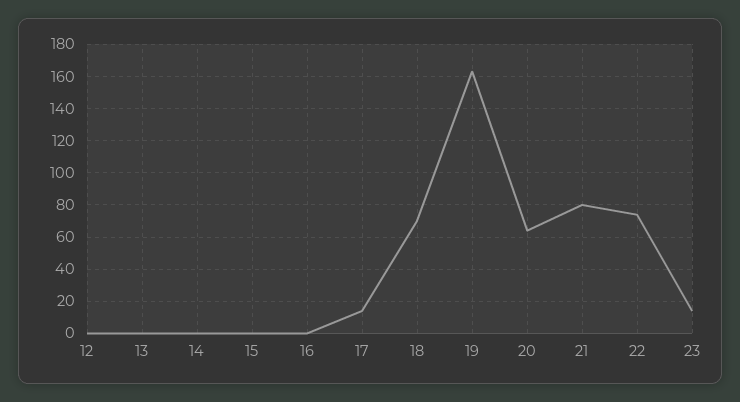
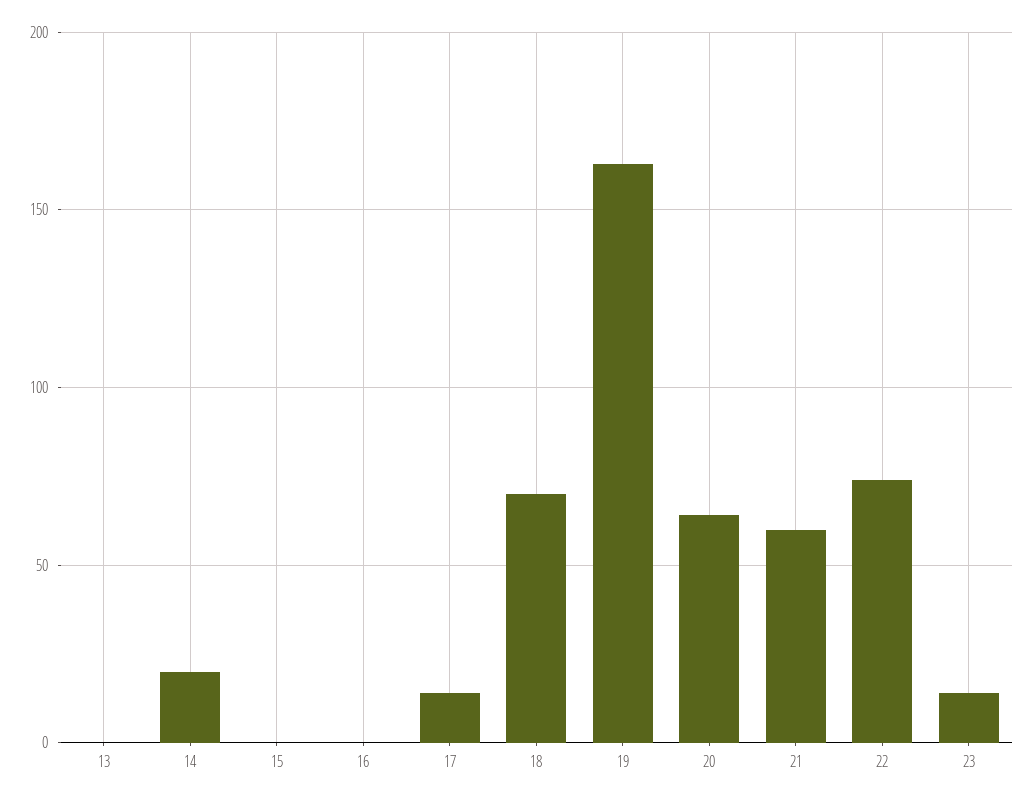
12: 0 -> none
14: 0 -> 20
21: 80 -> 60

